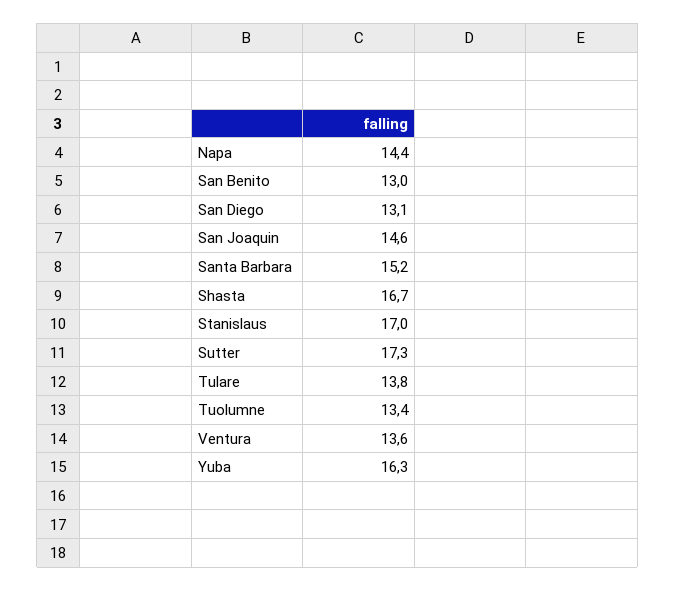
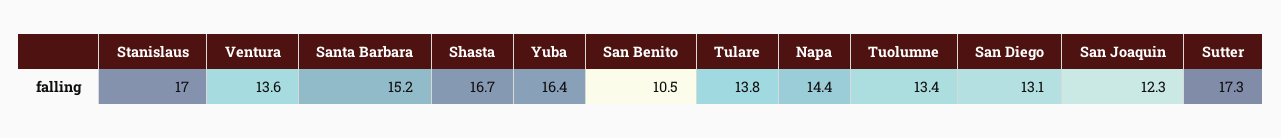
San Benito: 13 -> 10.5
San Joaquin: 14.6 -> 12.3
Yuba: 16.3 -> 16.4

